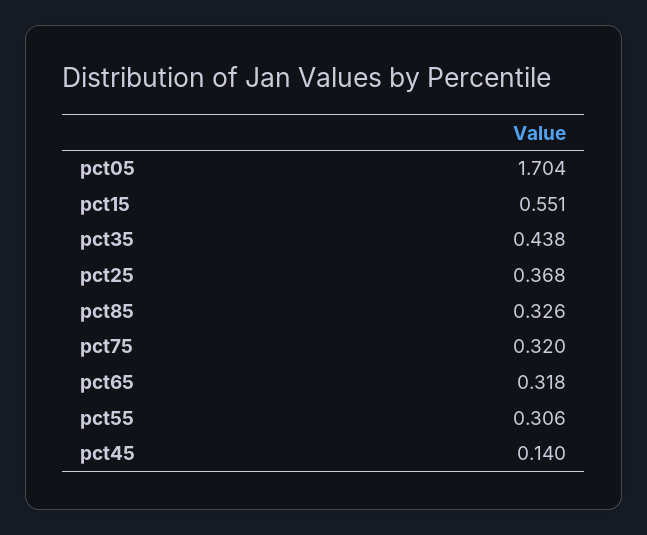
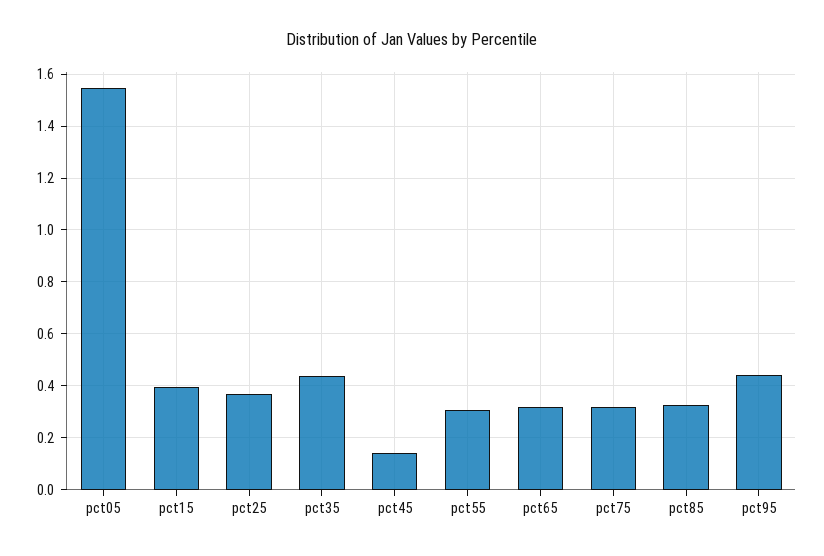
pct05: 1.704 -> 1.55
pct15: 0.551 -> 0.4
pct95: none -> 0.45

